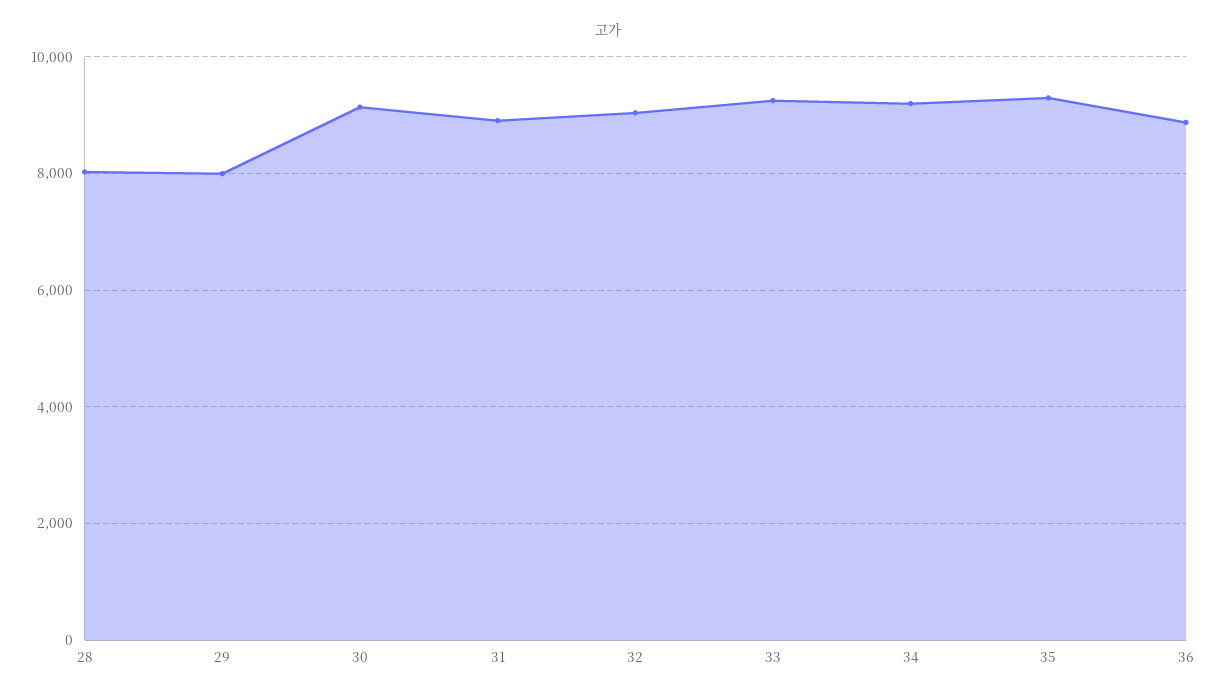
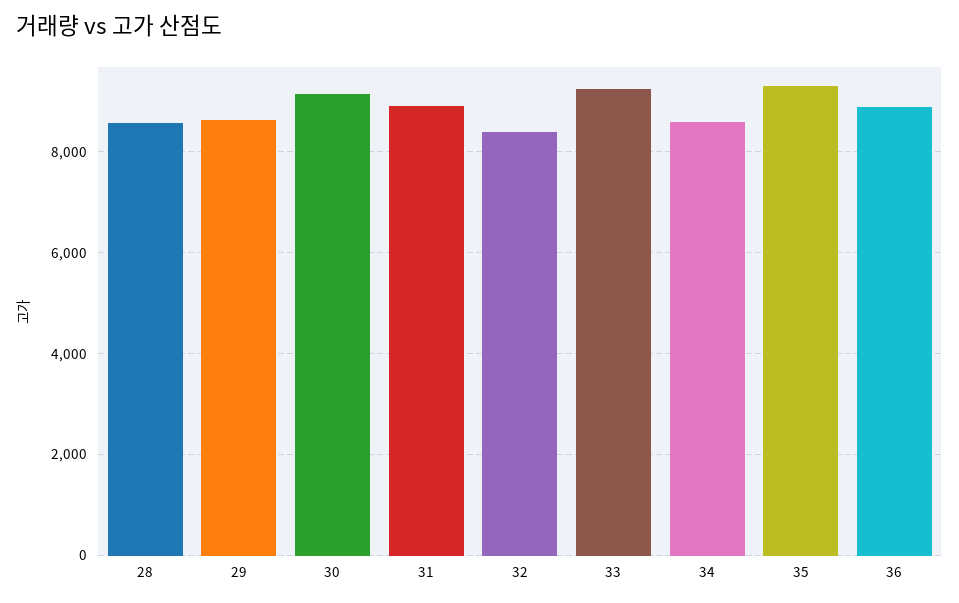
28: 8000 -> 8600
29: 8000 -> 8600
32: 9000 -> 8400
34: 9200 -> 8600

